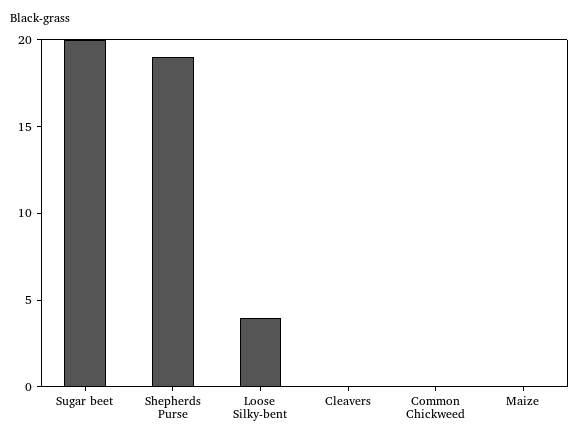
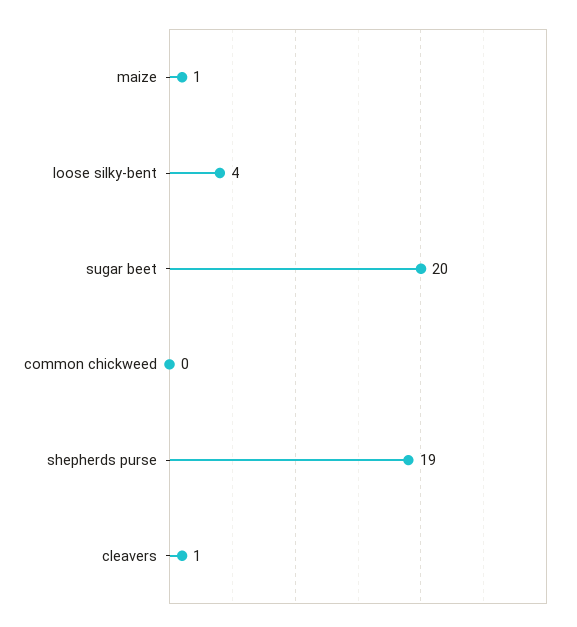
Cleavers: 0 -> 1
Maize: 0 -> 1

